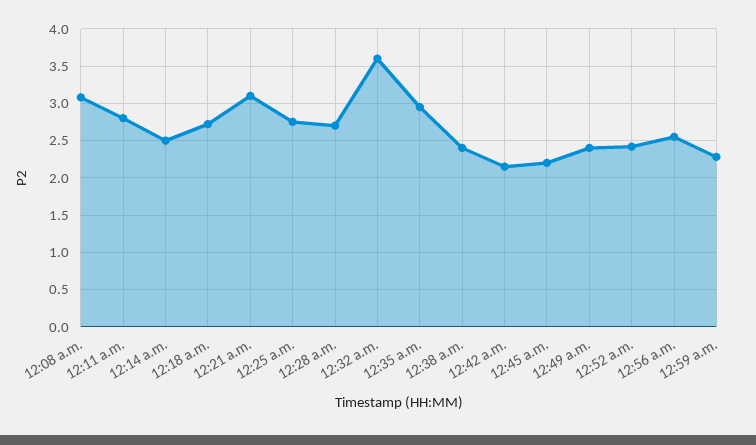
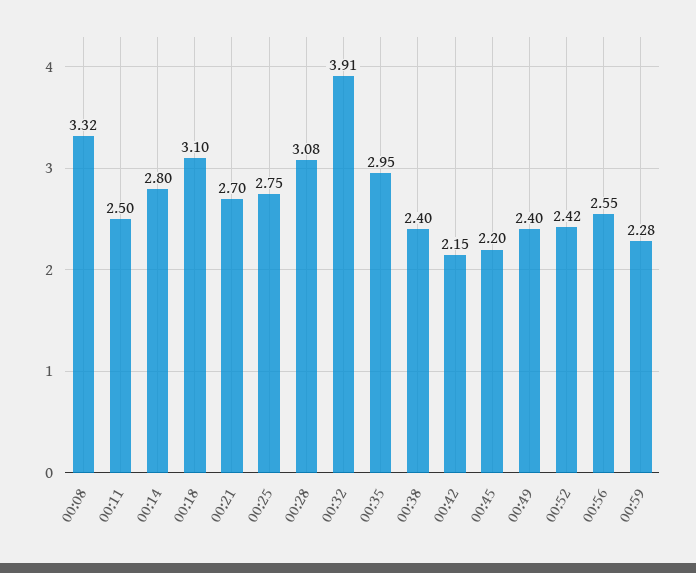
12:08 a.m.: 3.1 -> 3.32
12:11 a.m.: 2.8 -> 2.5
12:14 a.m.: 2.5 -> 2.8
12:18 a.m.: 2.7 -> 3.1
12:21 a.m.: 3.1 -> 2.7
12:28 a.m.: 2.7 -> 3.08
12:32 a.m.: 3.6 -> 3.91

